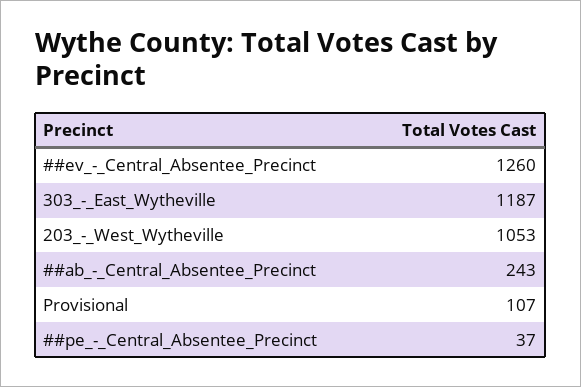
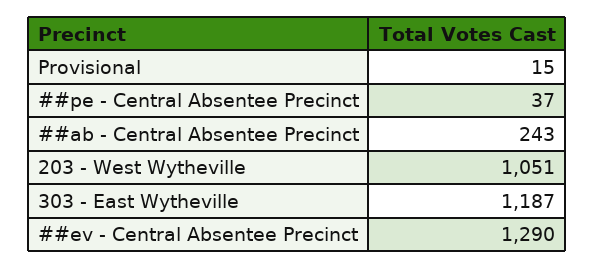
##ev_-_Central_Absentee_Precinct: 1260 -> 1290
203_-_West_Wytheville: 1053 -> 1051
Provisional: 107 -> 15

